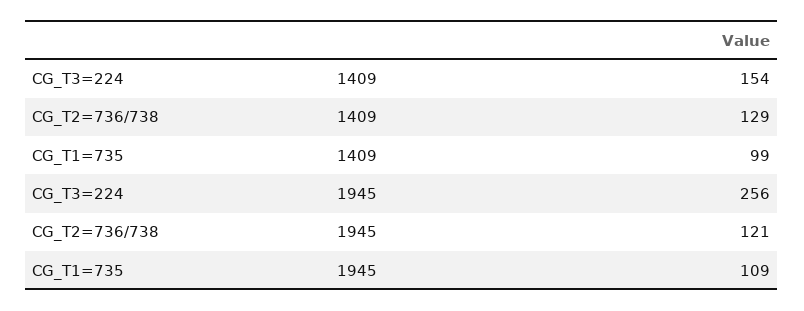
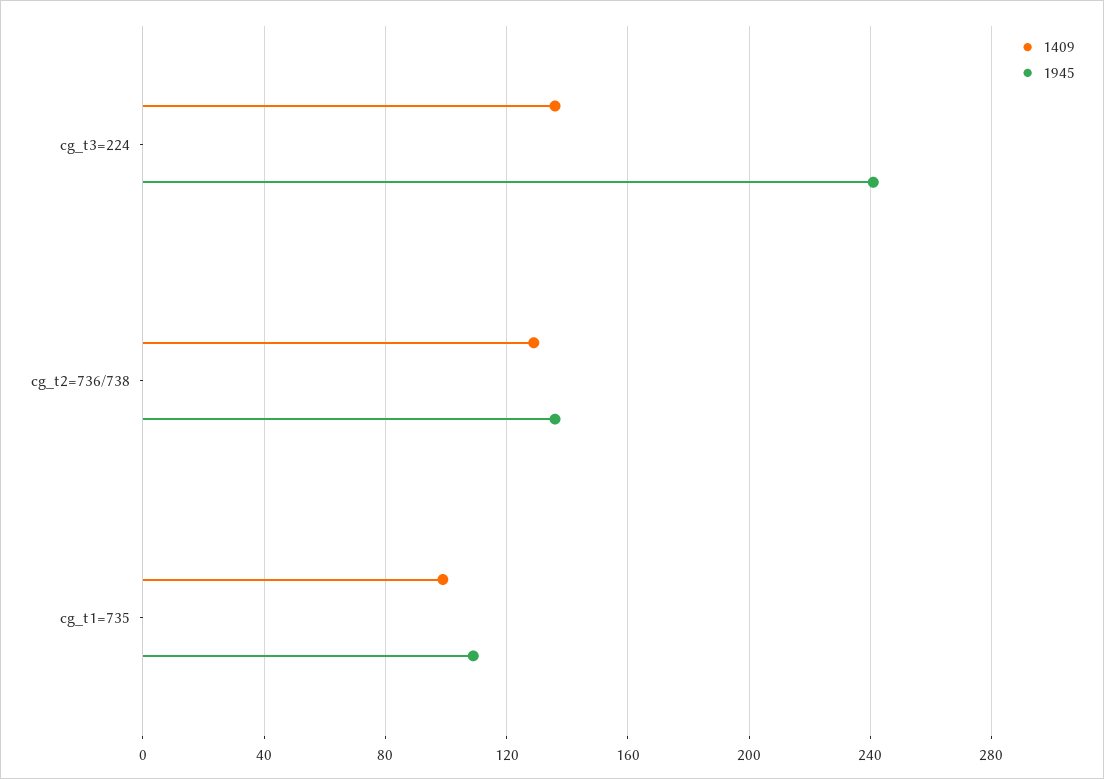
1409, CG_T3=224: 154 -> 135
1945, CG_T3=224: 256 -> 240
1945, CG_T2=736/738: 121 -> 135

